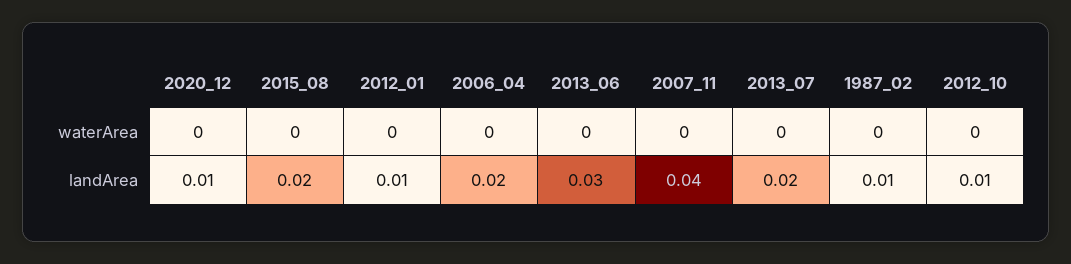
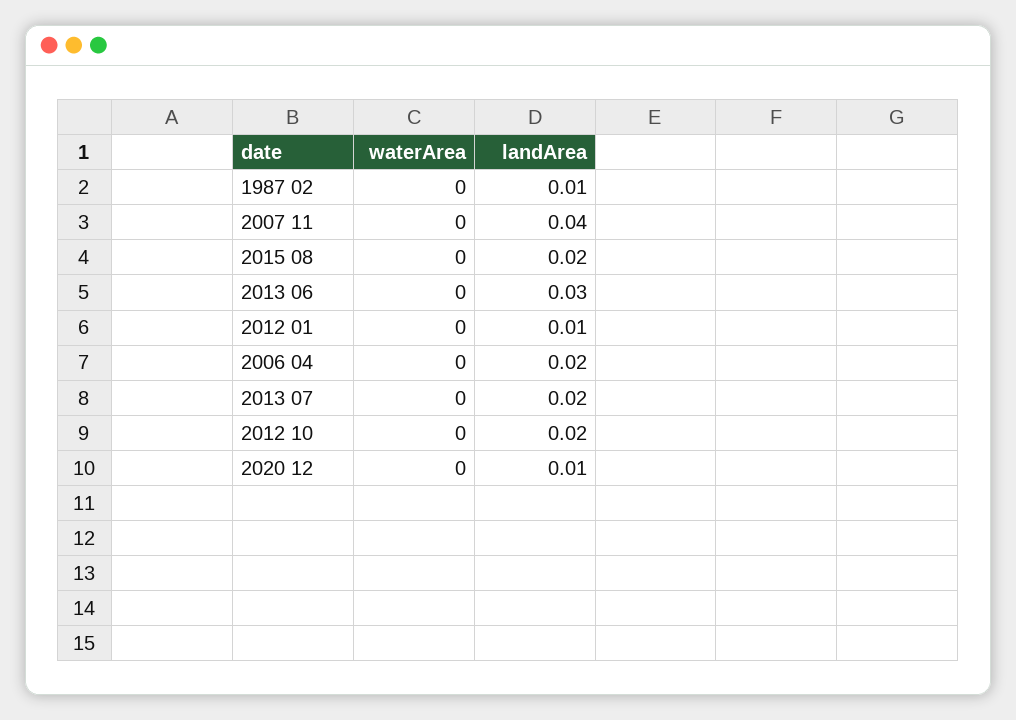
2012_10, landArea: 0.01 -> 0.02

